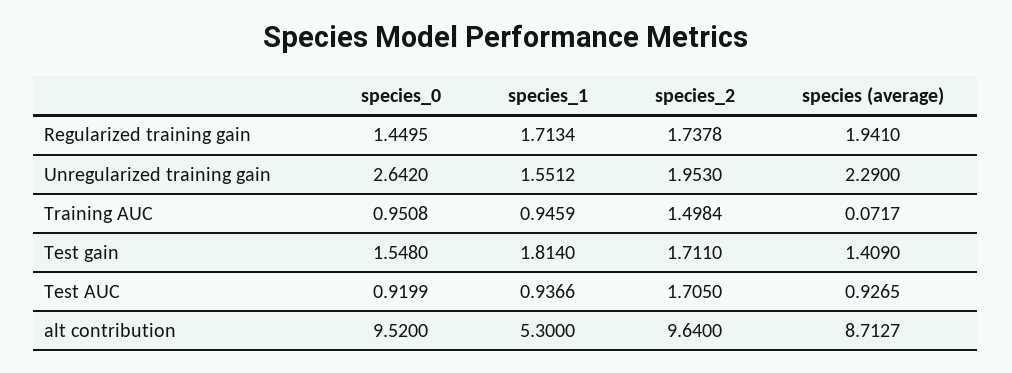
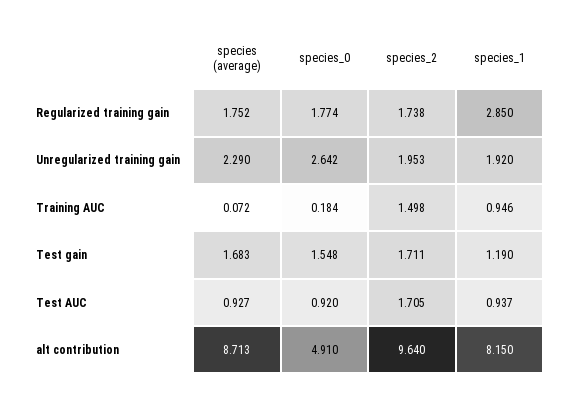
species_0, Regularized training gain: 1.4495 -> 1.774
species_1, Regularized training gain: 1.7134 -> 2.85
species (average), Regularized training gain: 1.941 -> 1.752
species_1, Unregularized training gain: 1.5512 -> 1.92
species_0, Training AUC: 0.9508 -> 0.184
species_1, Test gain: 1.814 -> 1.19
species (average), Test gain: 1.409 -> 1.683
species_0, alt contribution: 9.52 -> 4.91
species_1, alt contribution: 5.3 -> 8.15

